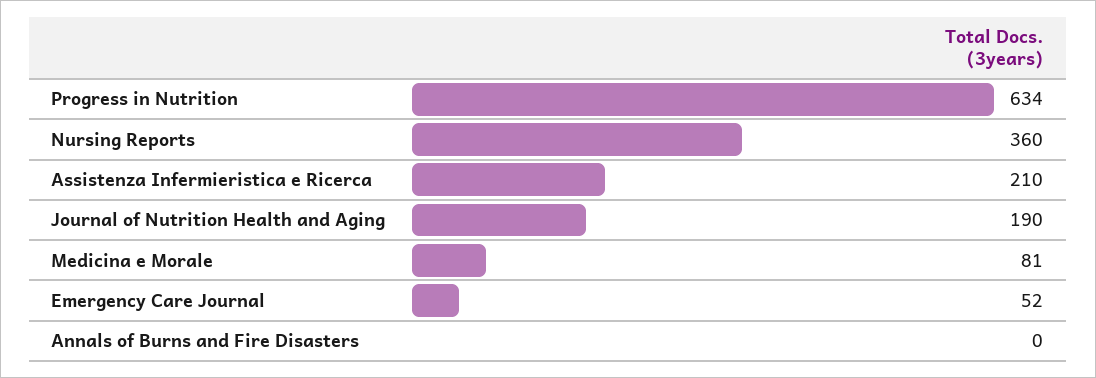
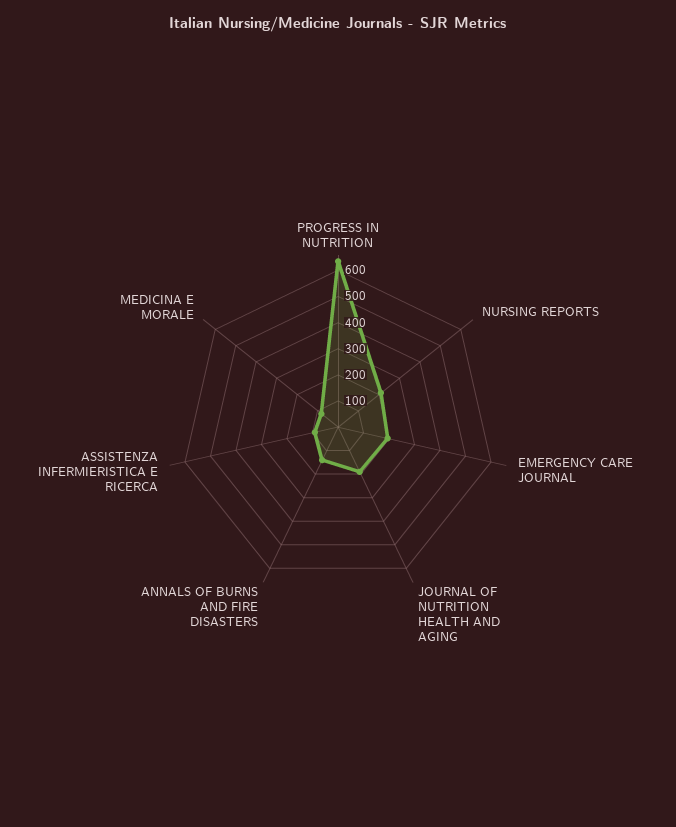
Nursing Reports: 360 -> 200
Assistenza Infermieristica e Ricerca: 210 -> 100
Emergency Care Journal: 52 -> 200
Annals of Burns and Fire Disasters: 0 -> 150

